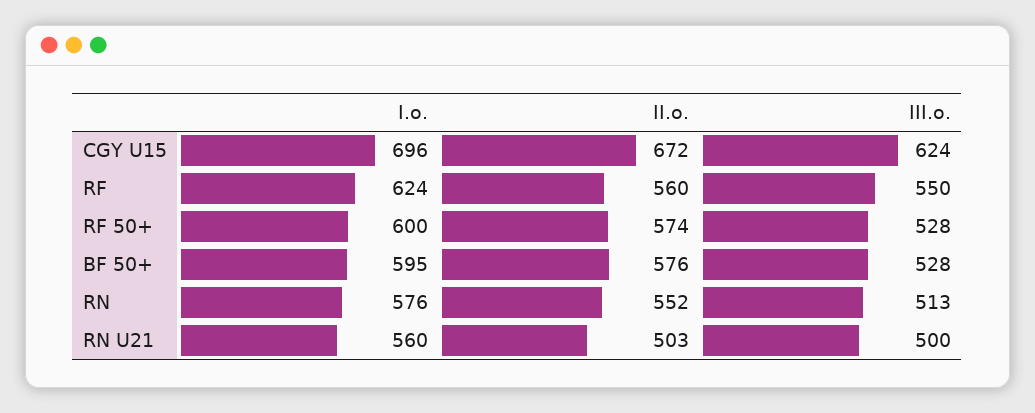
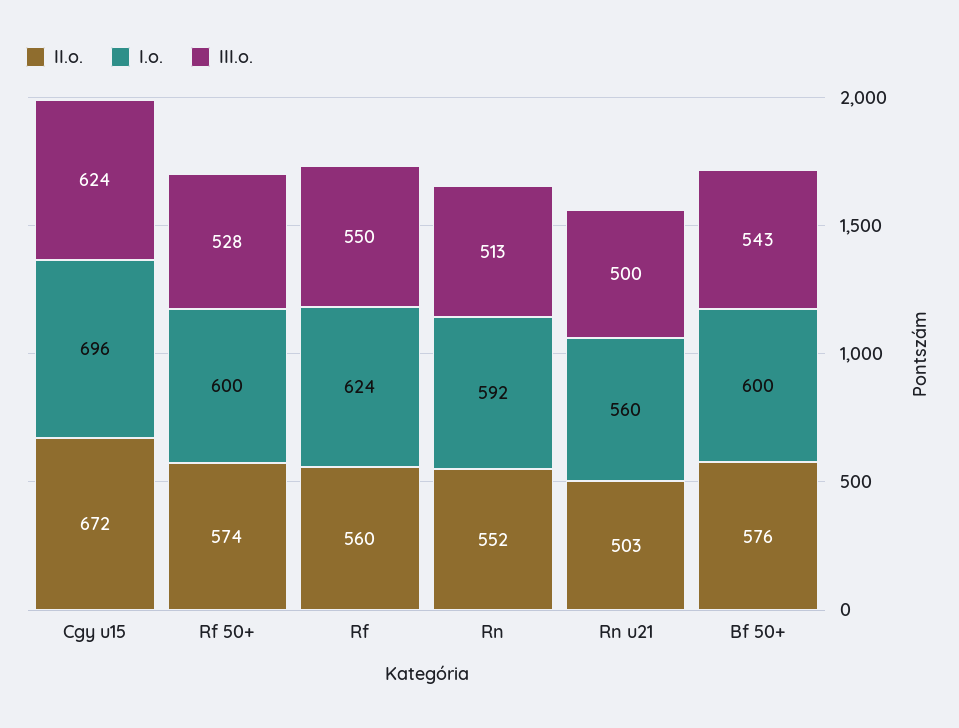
I.o., BF 50+: 595 -> 600
III.o., BF 50+: 528 -> 543
I.o., RN: 576 -> 592

